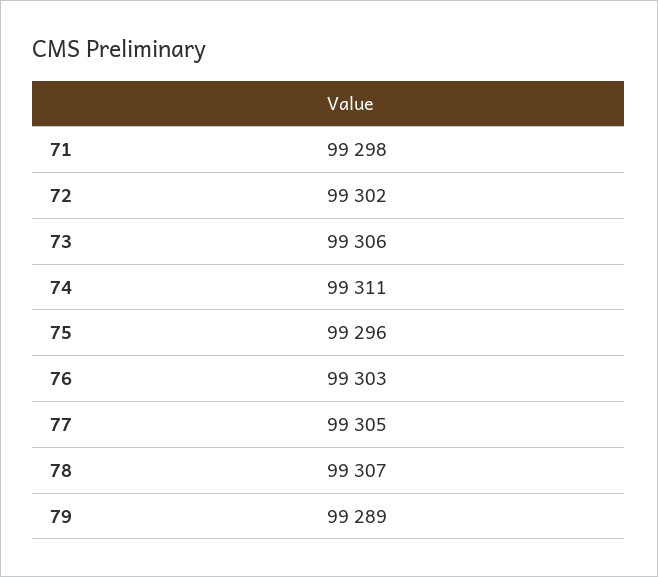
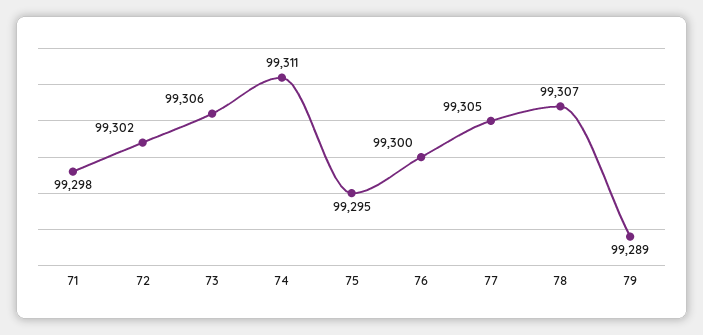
75: 99296 -> 99295
76: 99303 -> 99300

